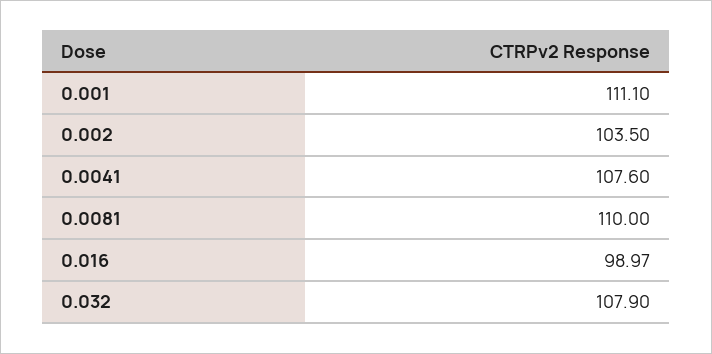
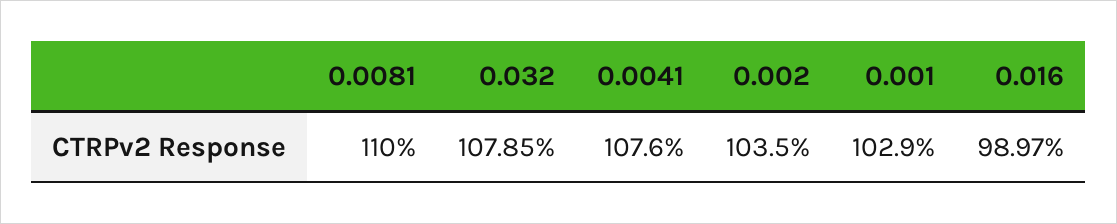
0.001: 111.1 -> 102.9
0.032: 107.9 -> 107.85

